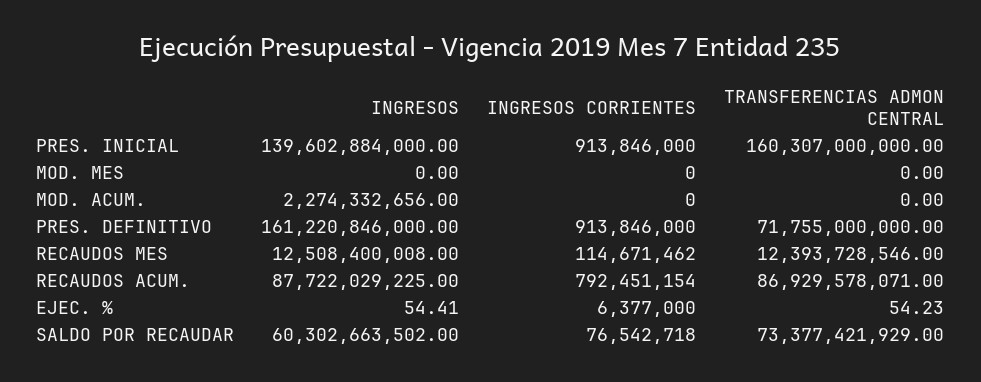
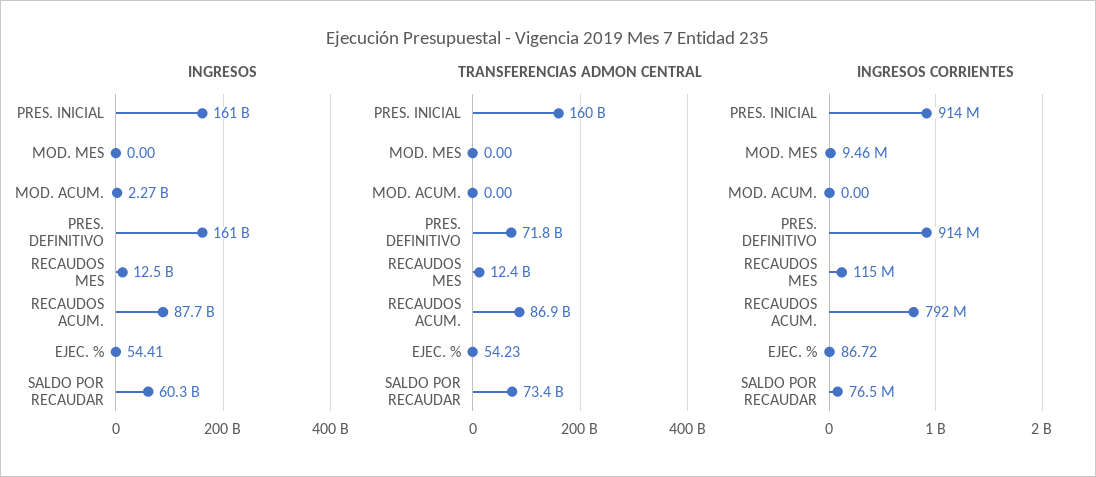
INGRESOS, PRES. INICIAL: 139602884000 -> 161000000000
INGRESOS CORRIENTES, MOD. MES: 0 -> 9460000
INGRESOS CORRIENTES, EJEC. %: 6377000 -> 86.72

